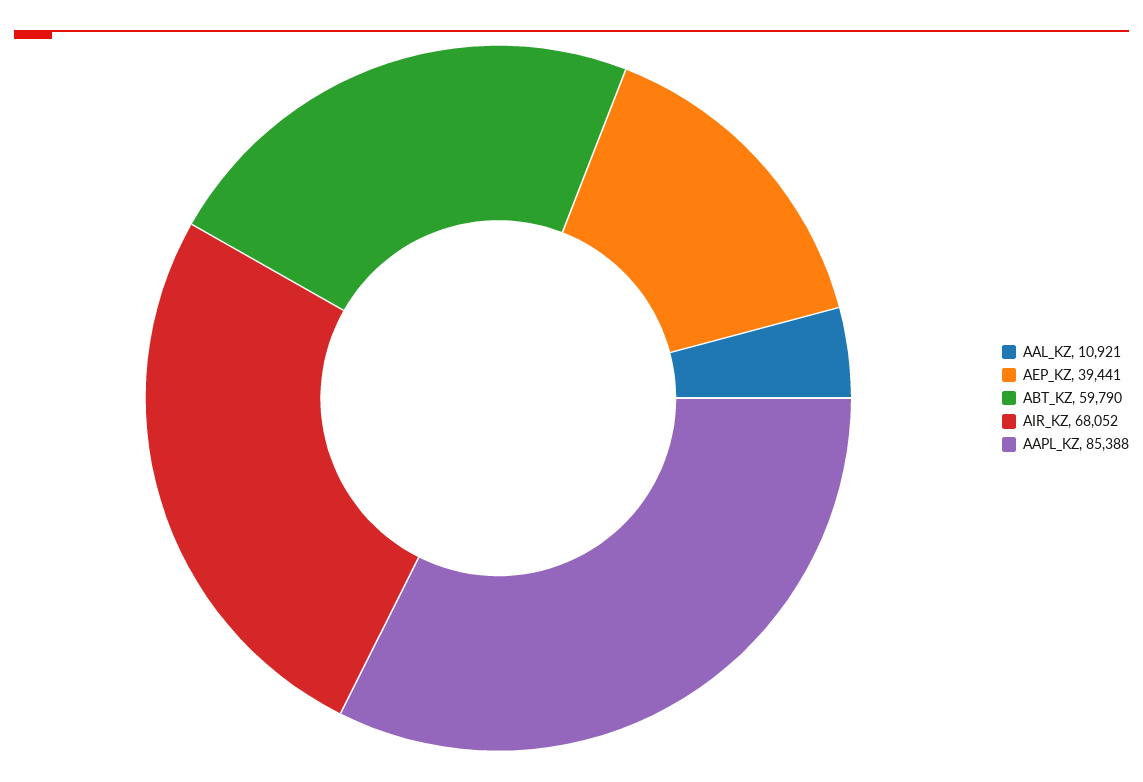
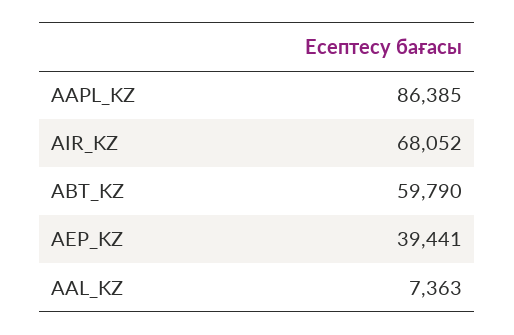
AAL_KZ: 10921 -> 7363
AAPL_KZ: 85388 -> 86385

